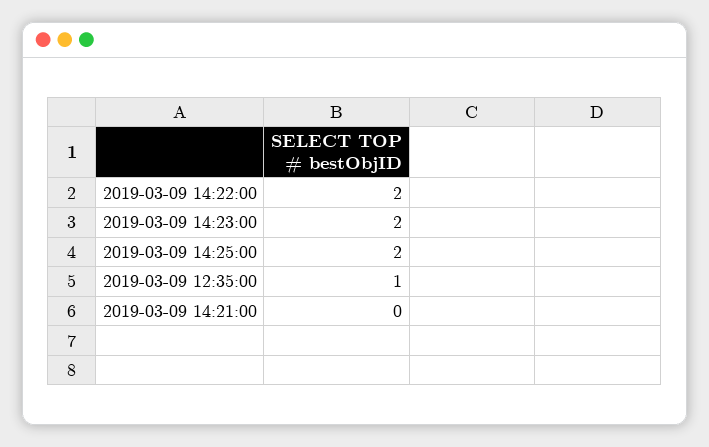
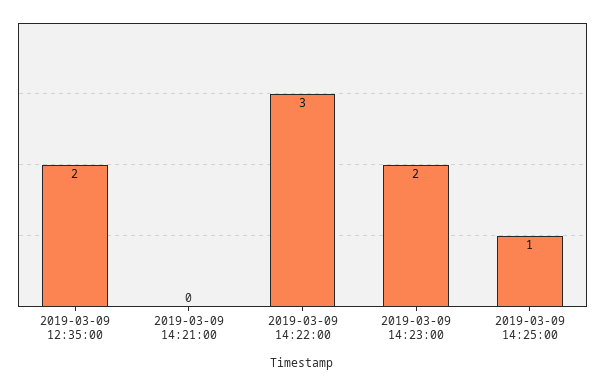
2019-03-09 14:22:00: 2 -> 3
2019-03-09 14:25:00: 2 -> 1
2019-03-09 12:35:00: 1 -> 2

